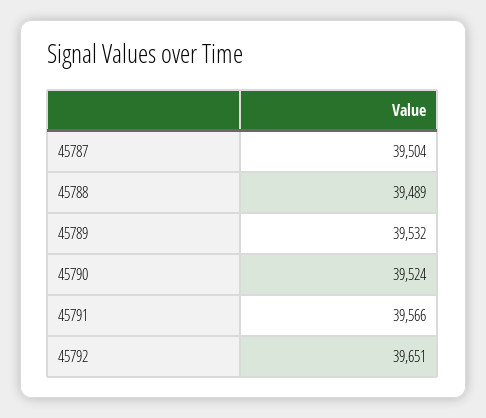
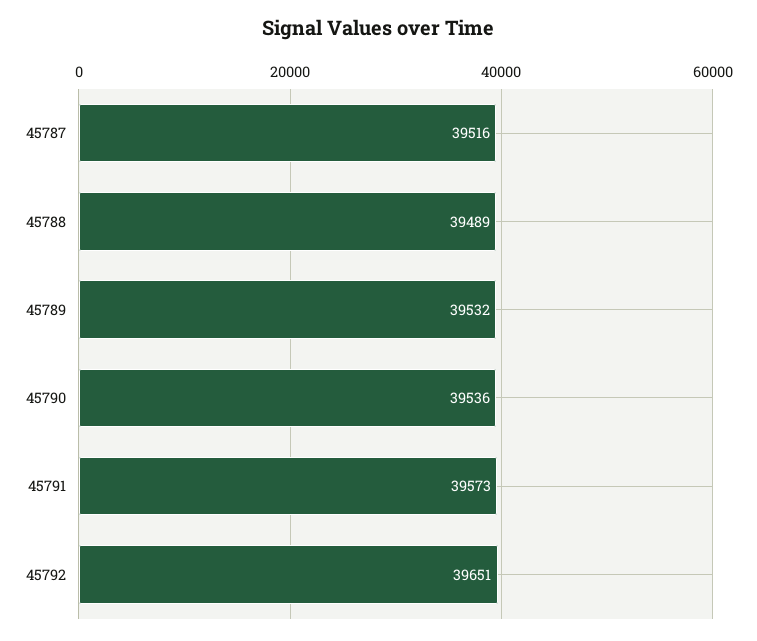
45787: 39504 -> 39516
45790: 39524 -> 39536
45791: 39566 -> 39573

